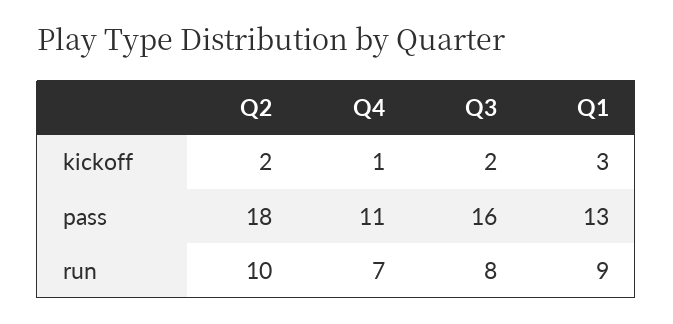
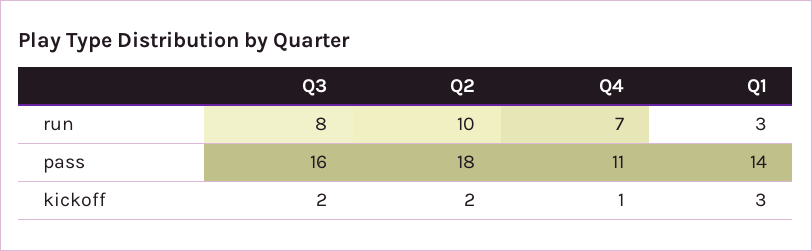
Q1, pass: 13 -> 14
Q1, run: 9 -> 3

